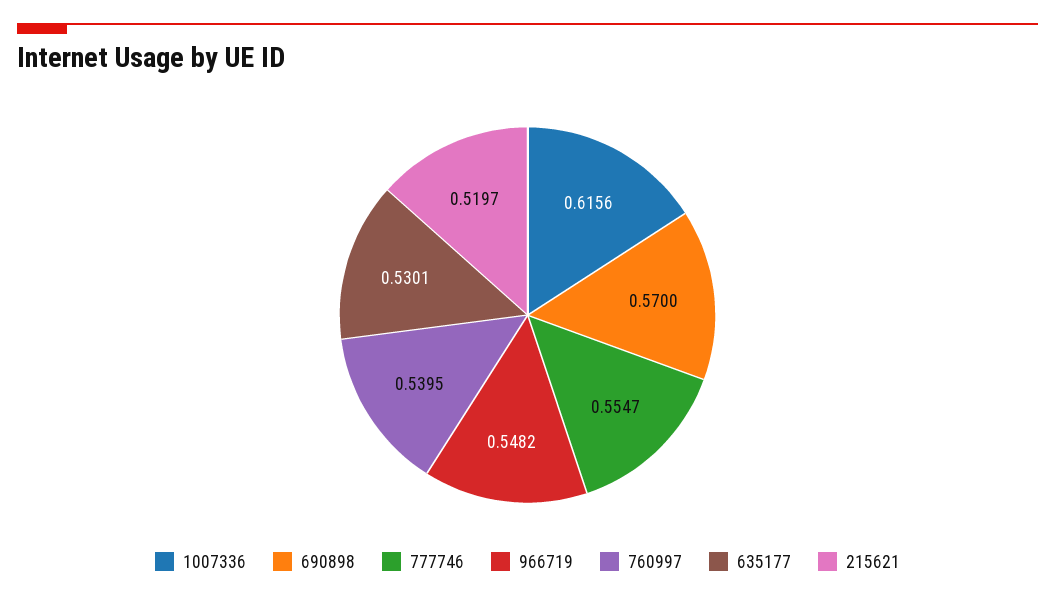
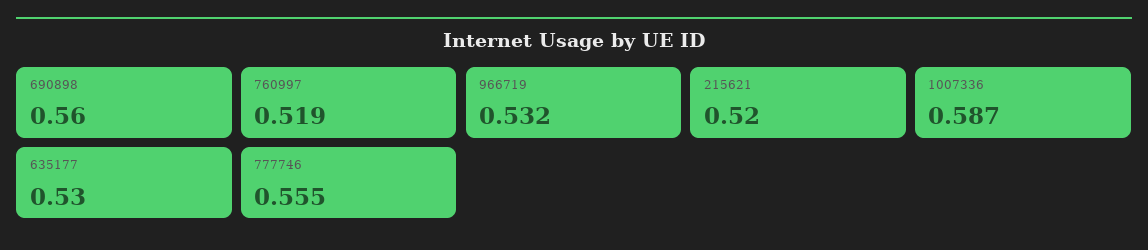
1007336: 0.6156 -> 0.587
690898: 0.57 -> 0.56
966719: 0.5482 -> 0.532
760997: 0.5395 -> 0.519

